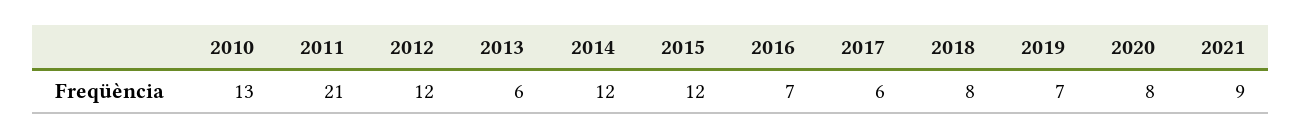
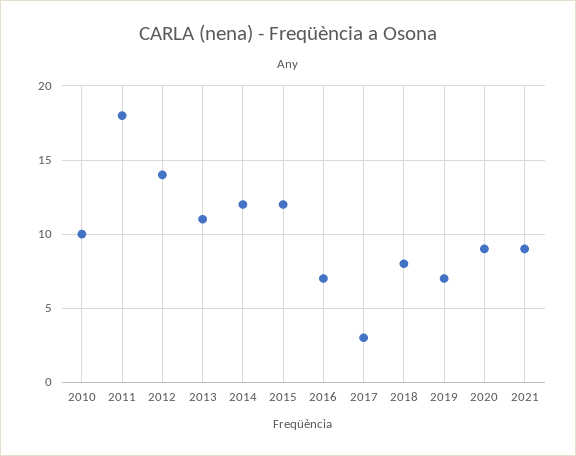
2010: 13 -> 10
2011: 21 -> 18
2012: 12 -> 14
2013: 6 -> 11
2017: 6 -> 3
2020: 8 -> 9

